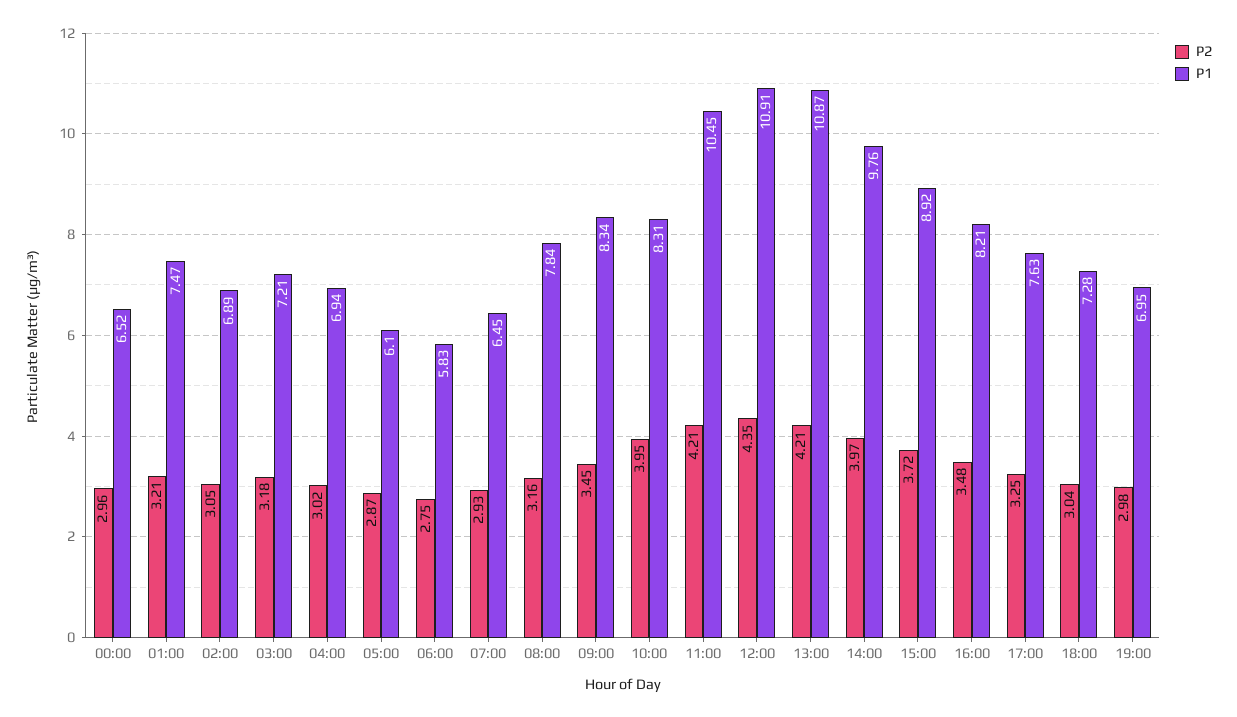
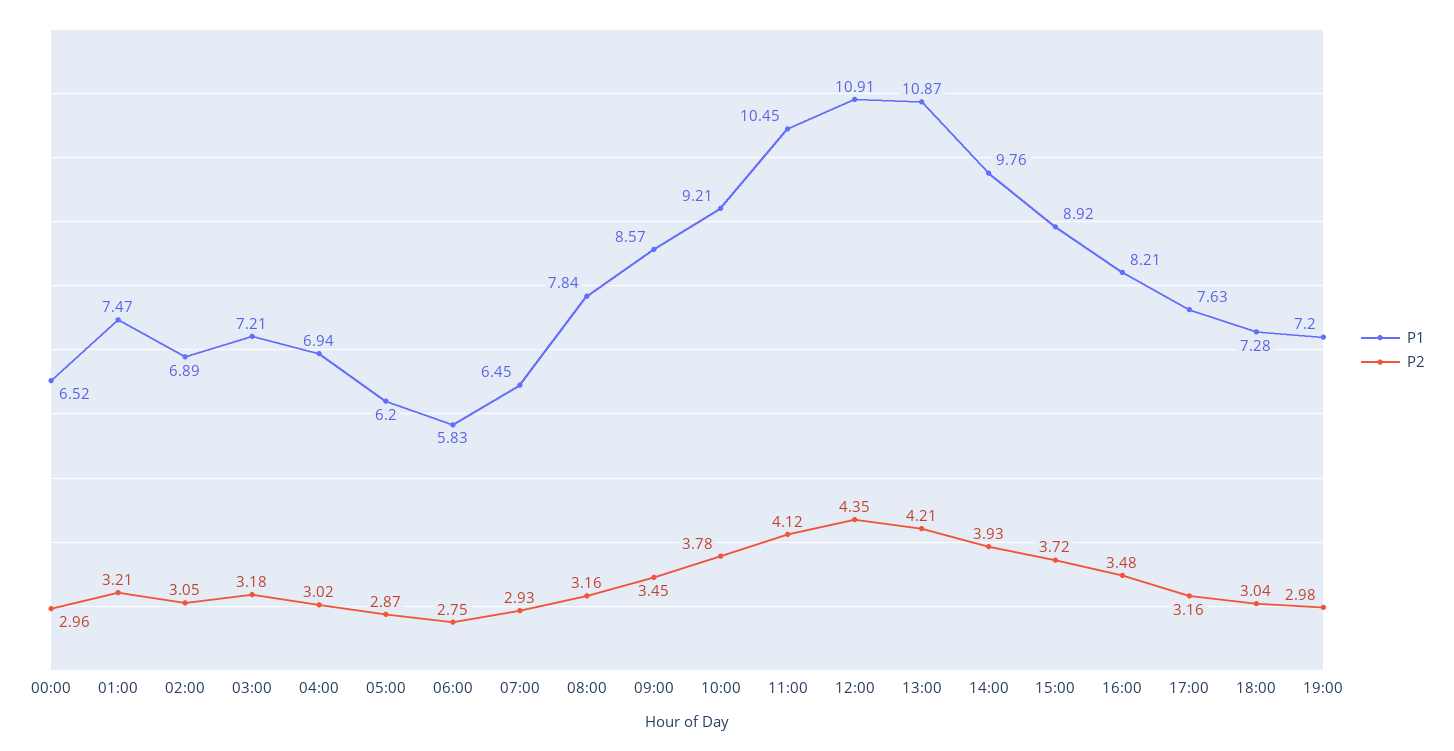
P1, 05:00: 6.1 -> 6.2
P1, 09:00: 8.34 -> 8.57
P2, 10:00: 3.95 -> 3.78
P1, 10:00: 8.31 -> 9.21
P2, 11:00: 4.21 -> 4.12
P2, 14:00: 3.97 -> 3.93
P2, 17:00: 3.25 -> 3.16
P1, 19:00: 6.95 -> 7.2

